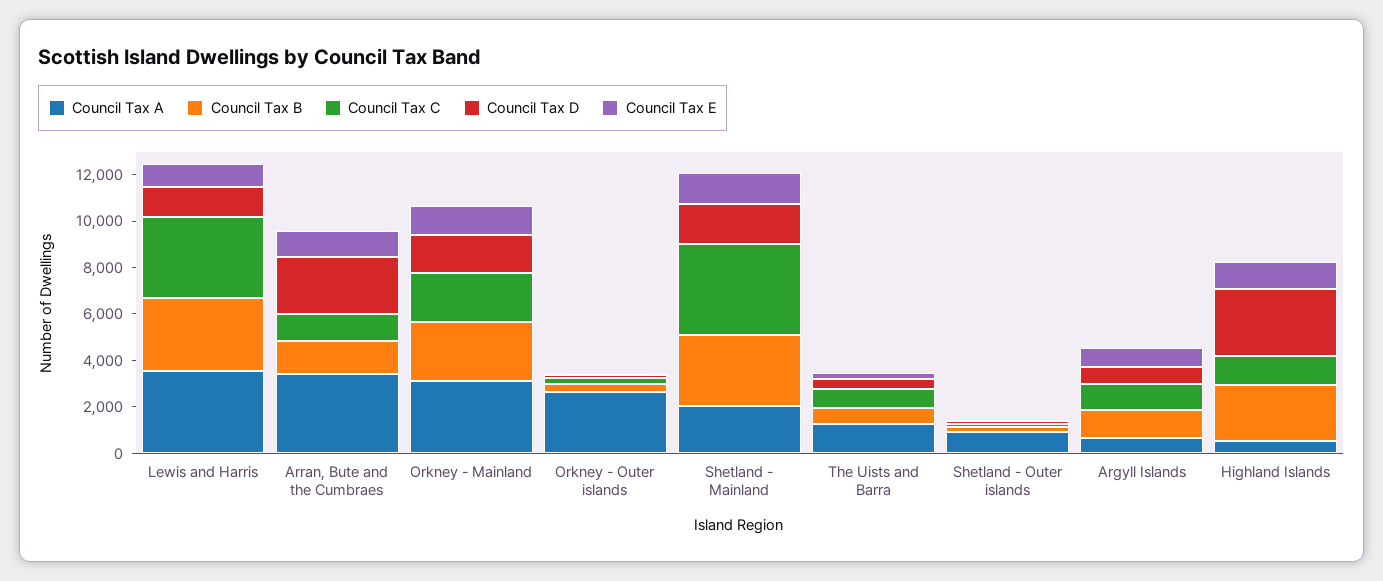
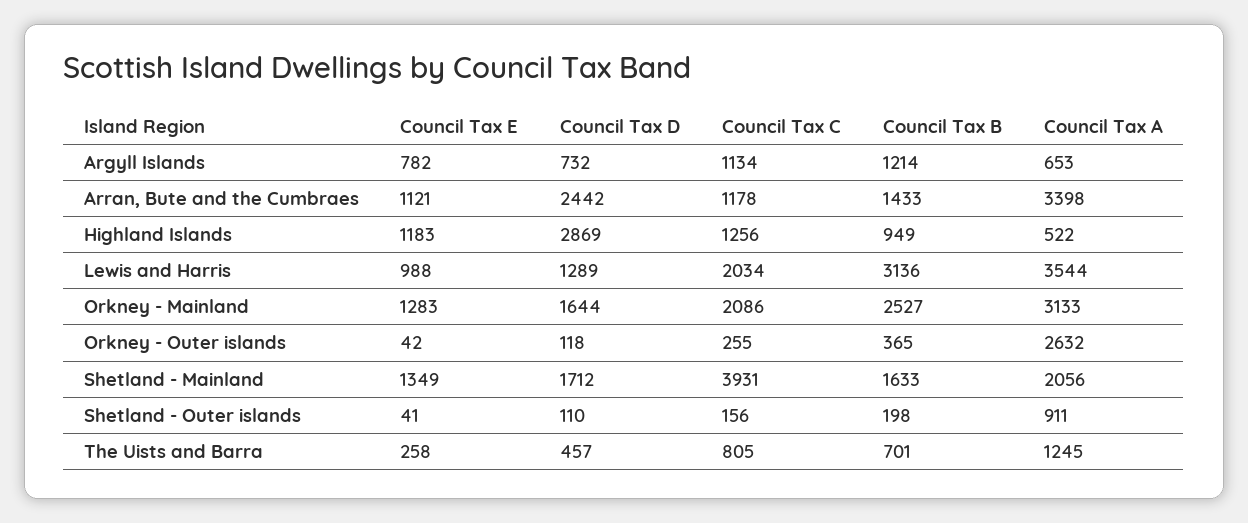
Council Tax C, Lewis and Harris: 3500 -> 2034
Council Tax B, Shetland - Mainland: 3000 -> 1633
Council Tax B, Highland Islands: 2500 -> 949

